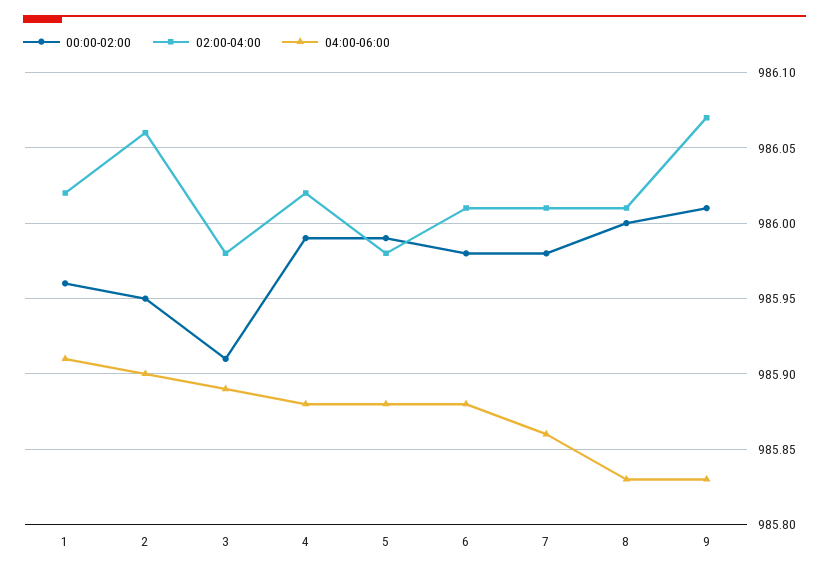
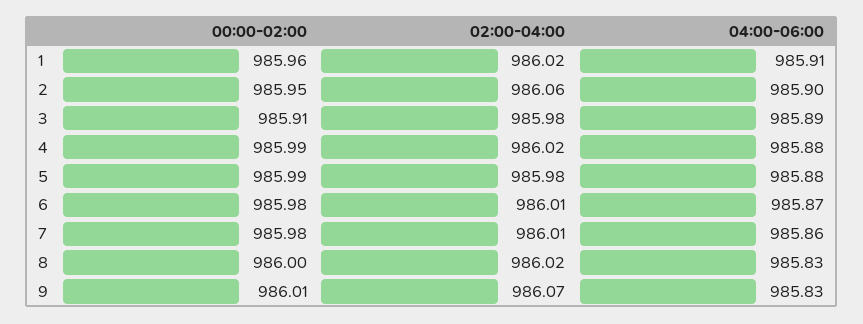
04:00-06:00, 6: 985.88 -> 985.87
02:00-04:00, 8: 986.01 -> 986.02

